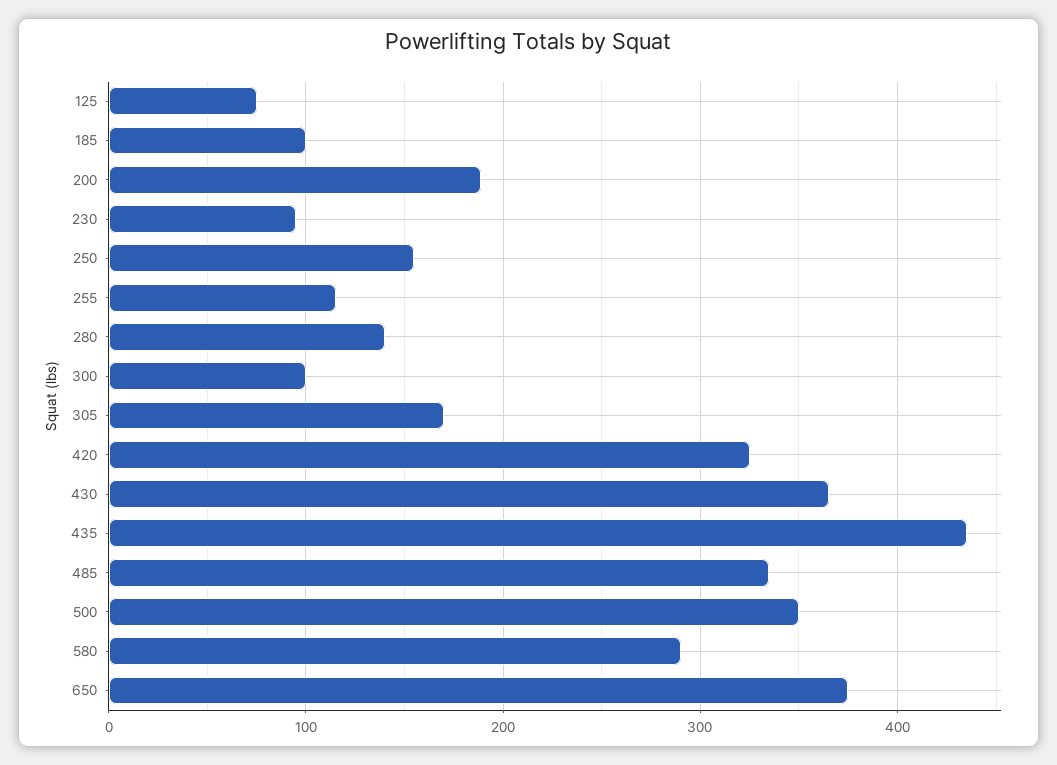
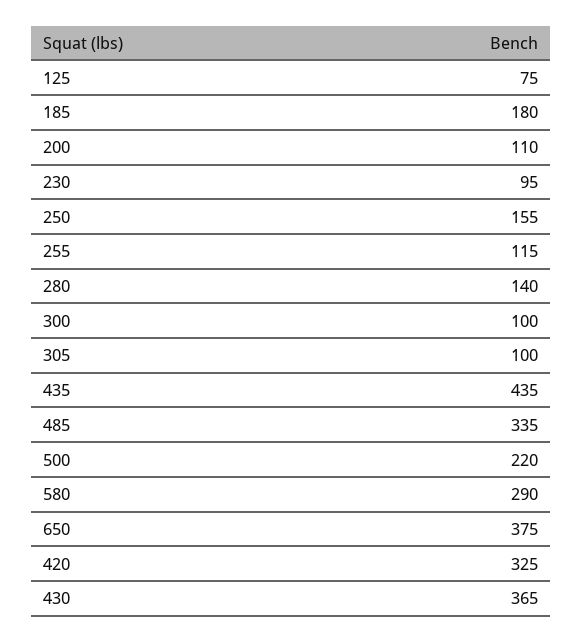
185: 100 -> 180
200: 190 -> 110
305: 170 -> 100
500: 350 -> 220

